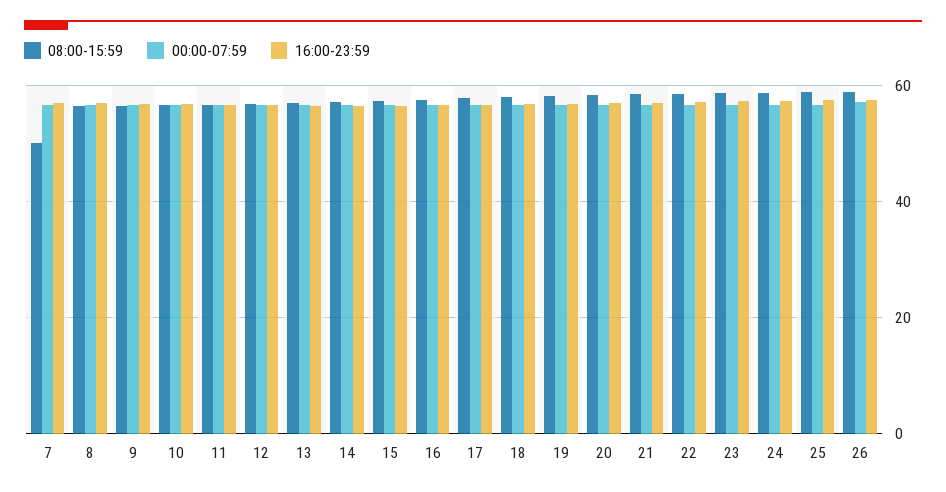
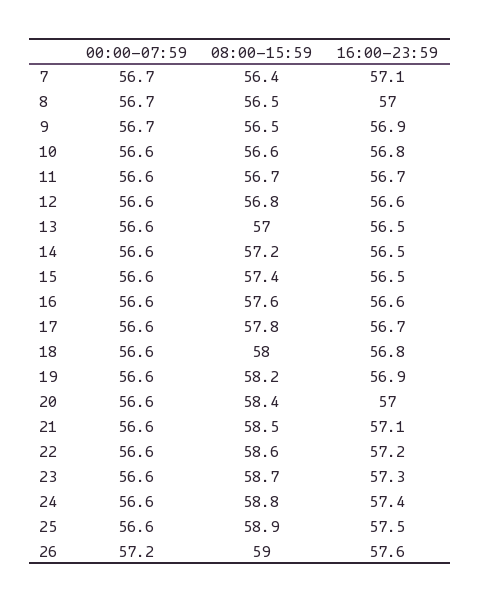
08:00-15:59, 7: 50 -> 56.4

